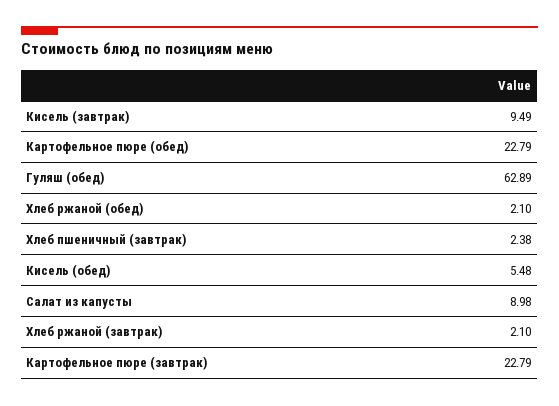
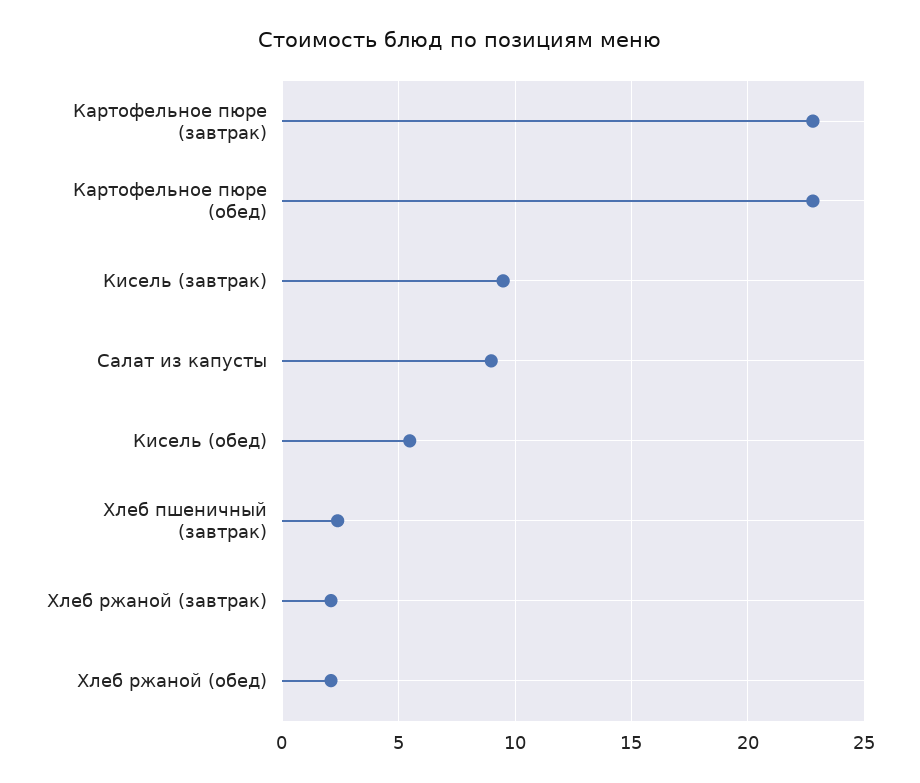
Гуляш (обед): 62.89 -> none

